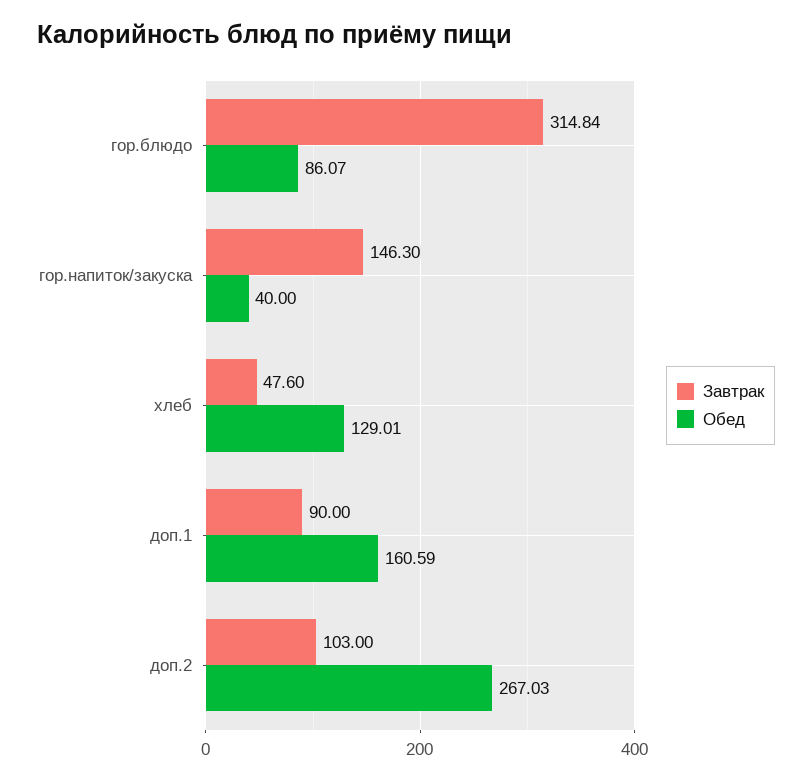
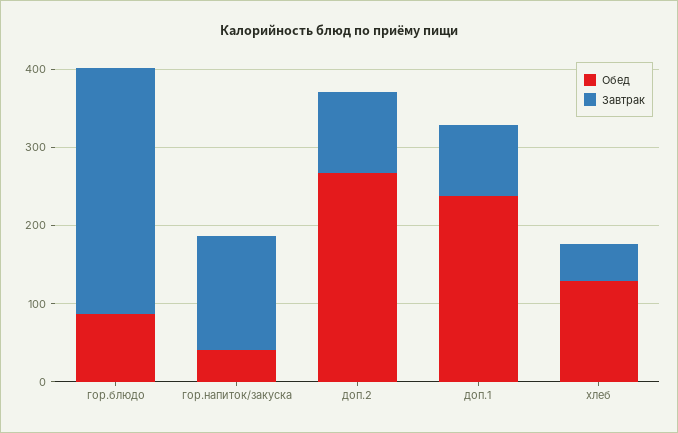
Обед, доп.1: 160.59 -> 240

